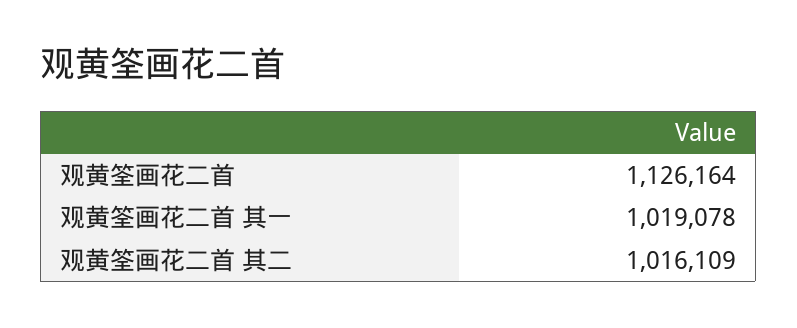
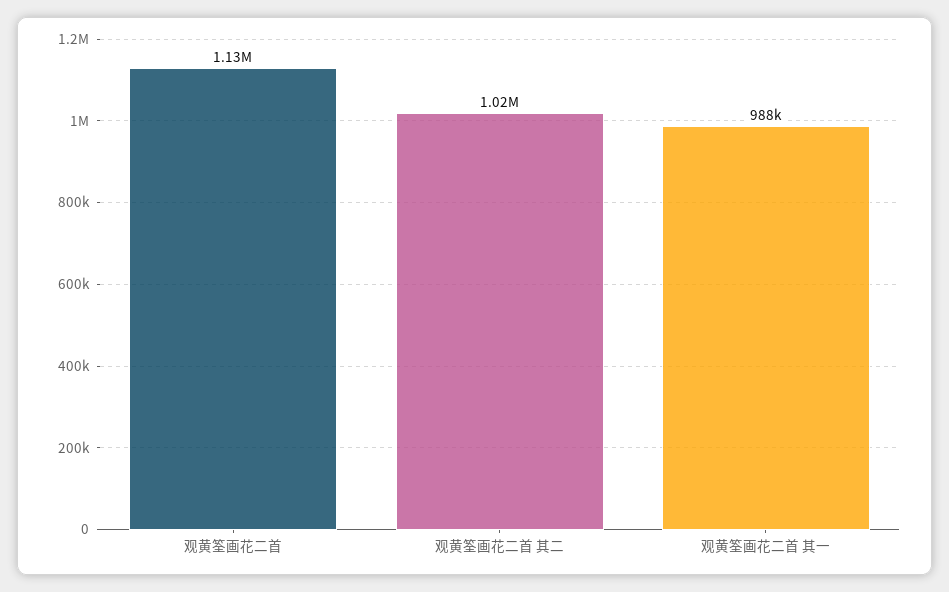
观黄筌画花二首 其一: 1019078 -> 988000

